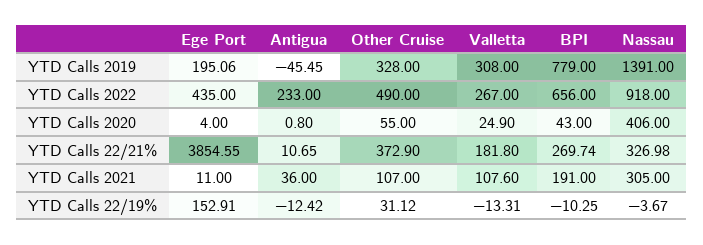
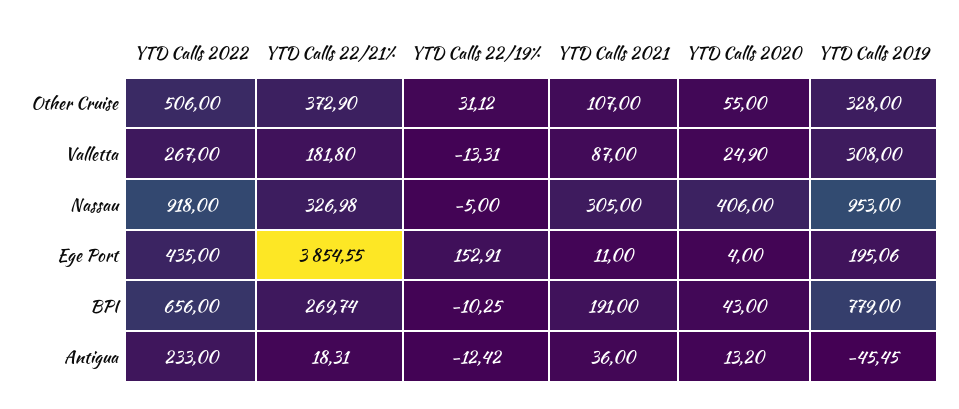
Nassau, YTD Calls 2019: 1391 -> 953
Other Cruise, YTD Calls 2022: 490 -> 506
Antigua, YTD Calls 2020: 0.8 -> 13.2
Antigua, YTD Calls 22/21%: 10.65 -> 18.31
Valletta, YTD Calls 2021: 107.6 -> 87
Nassau, YTD Calls 22/19%: -3.67 -> -5

